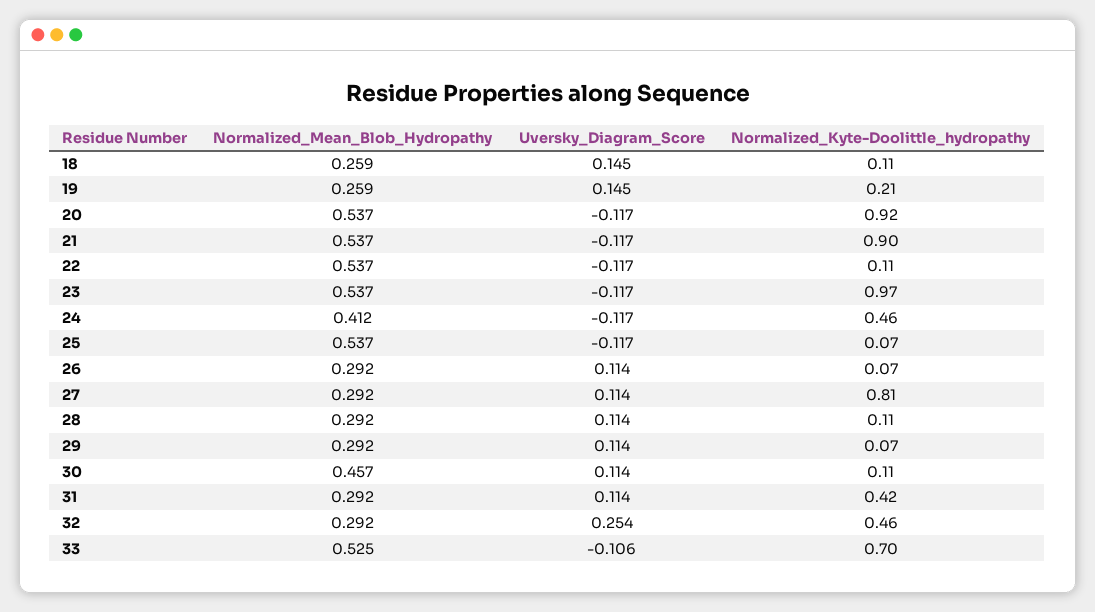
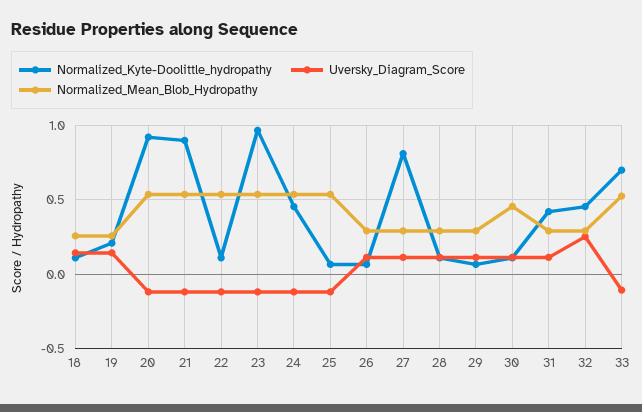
Normalized_Mean_Blob_Hydropathy, 24: 0.412 -> 0.55

